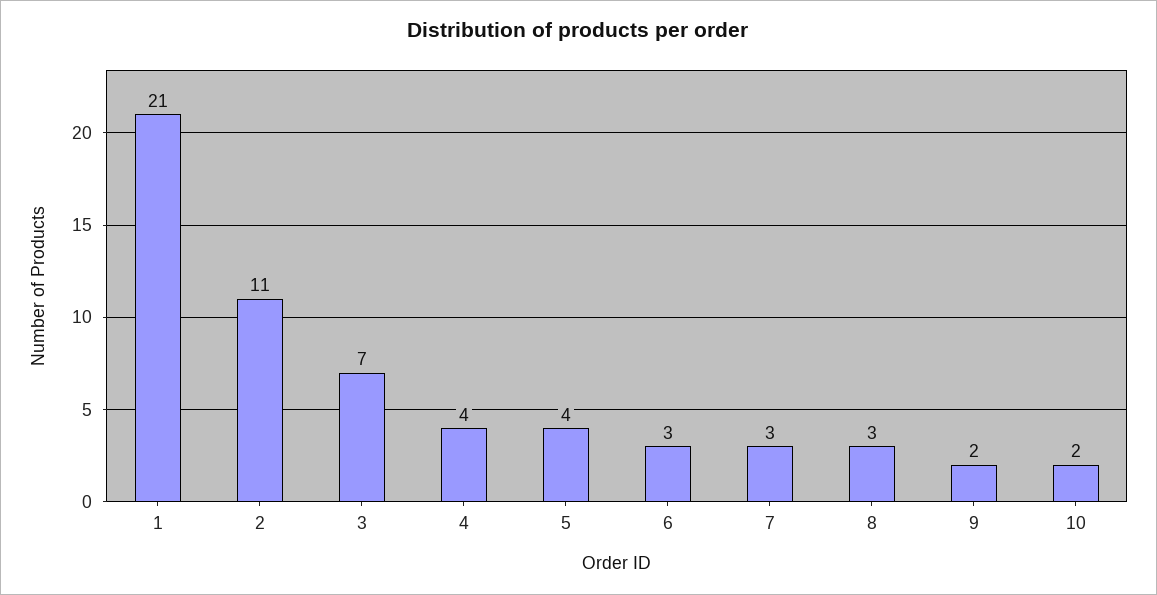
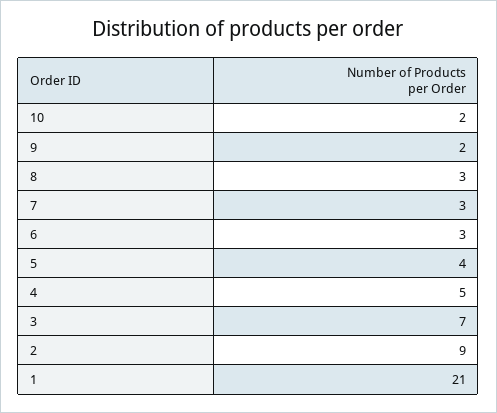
2: 11 -> 9
4: 4 -> 5

